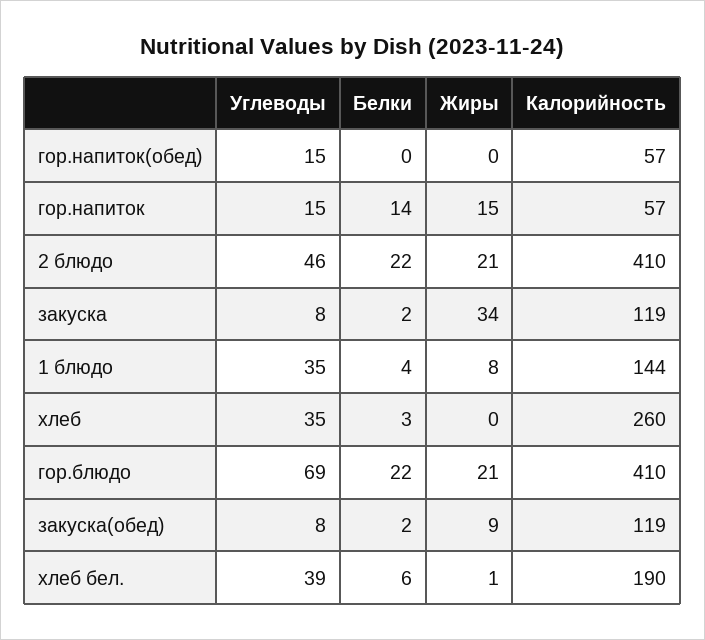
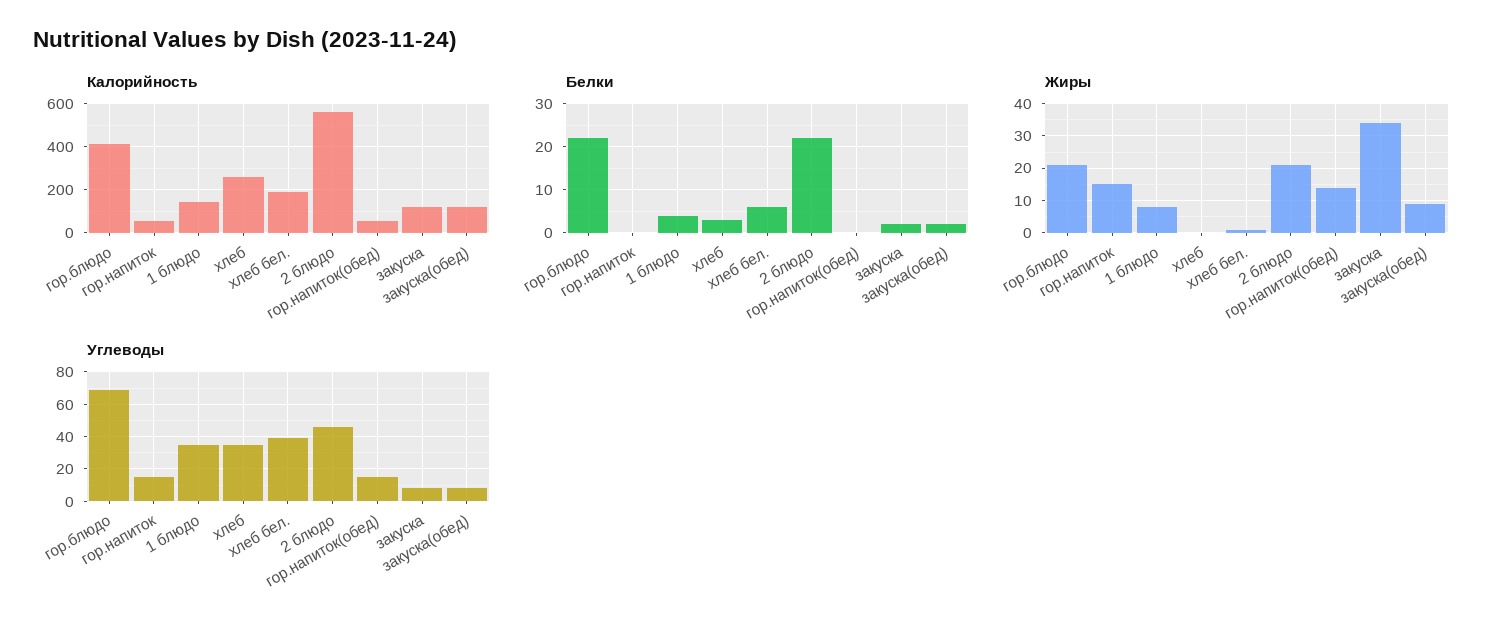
Жиры, гор.напиток(обед): 0 -> 15
Белки, гор.напиток: 14 -> 0
Калорийность, 2 блюдо: 410 -> 550

